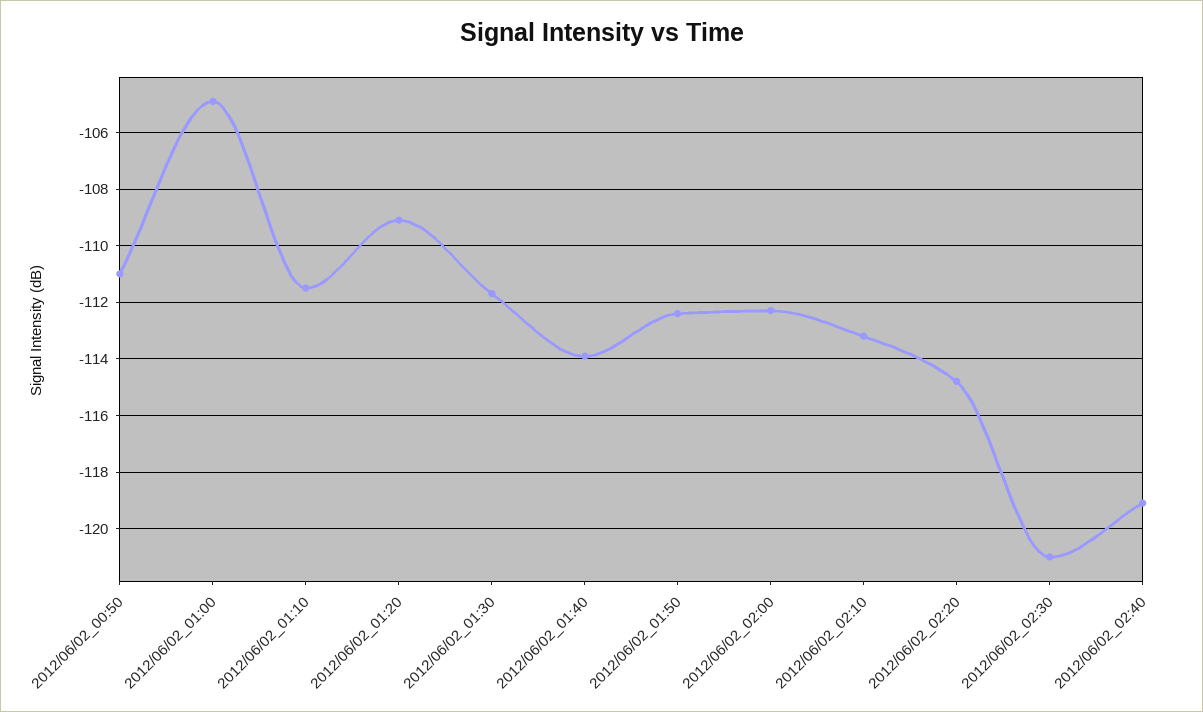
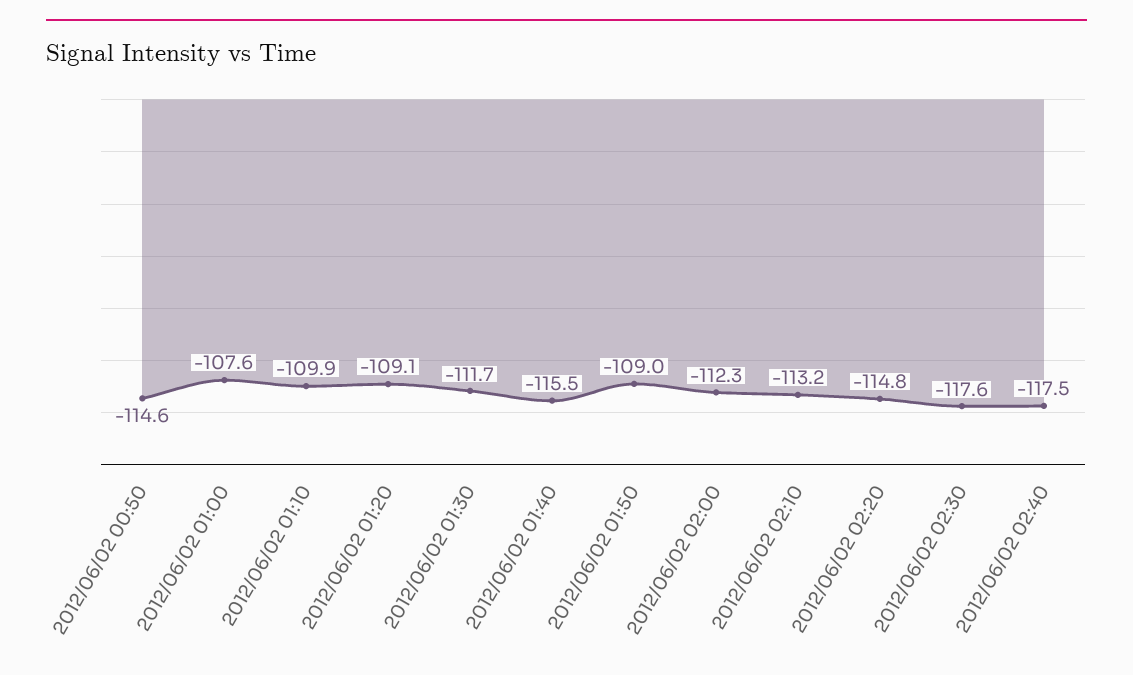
2012/06/02_00:50: -111 -> -114.6
2012/06/02_01:00: -105 -> -107.6
2012/06/02_01:10: -111.5 -> -109.9
2012/06/02_01:40: -114 -> -115.5
2012/06/02_01:50: -112.5 -> -109
2012/06/02_02:30: -121 -> -117.6
2012/06/02_02:40: -119 -> -117.5

